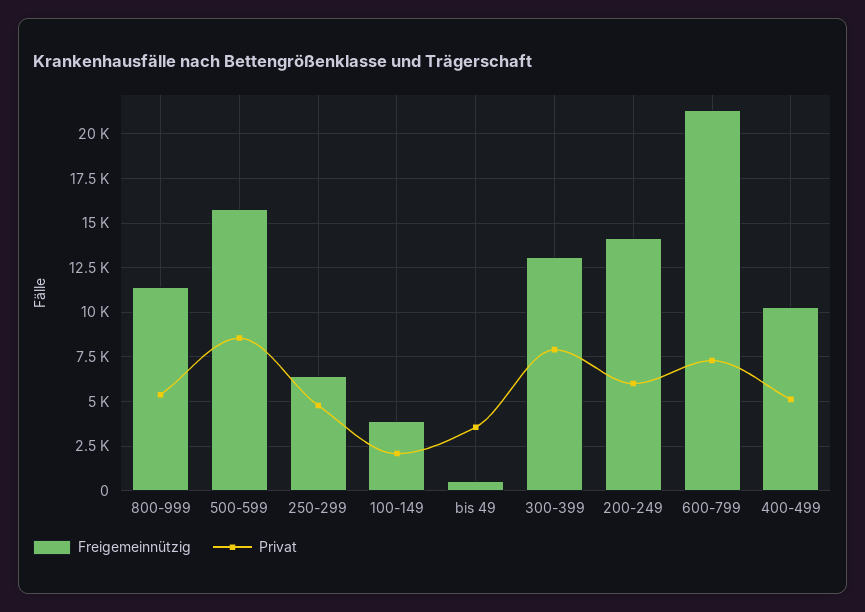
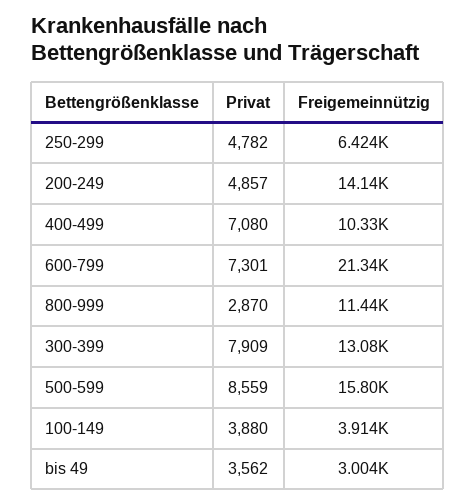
Privat, 800-999: 5500 -> 2870
Privat, 100-149: 2000 -> 3880
Freigemeinnützig, bis 49: 500 -> 3004
Privat, 200-249: 6000 -> 4857
Privat, 400-499: 5000 -> 7080

